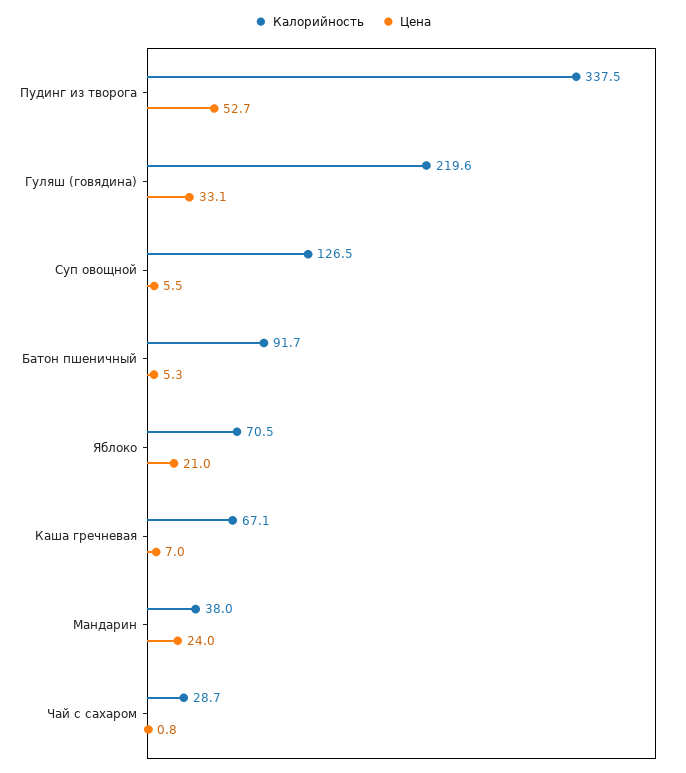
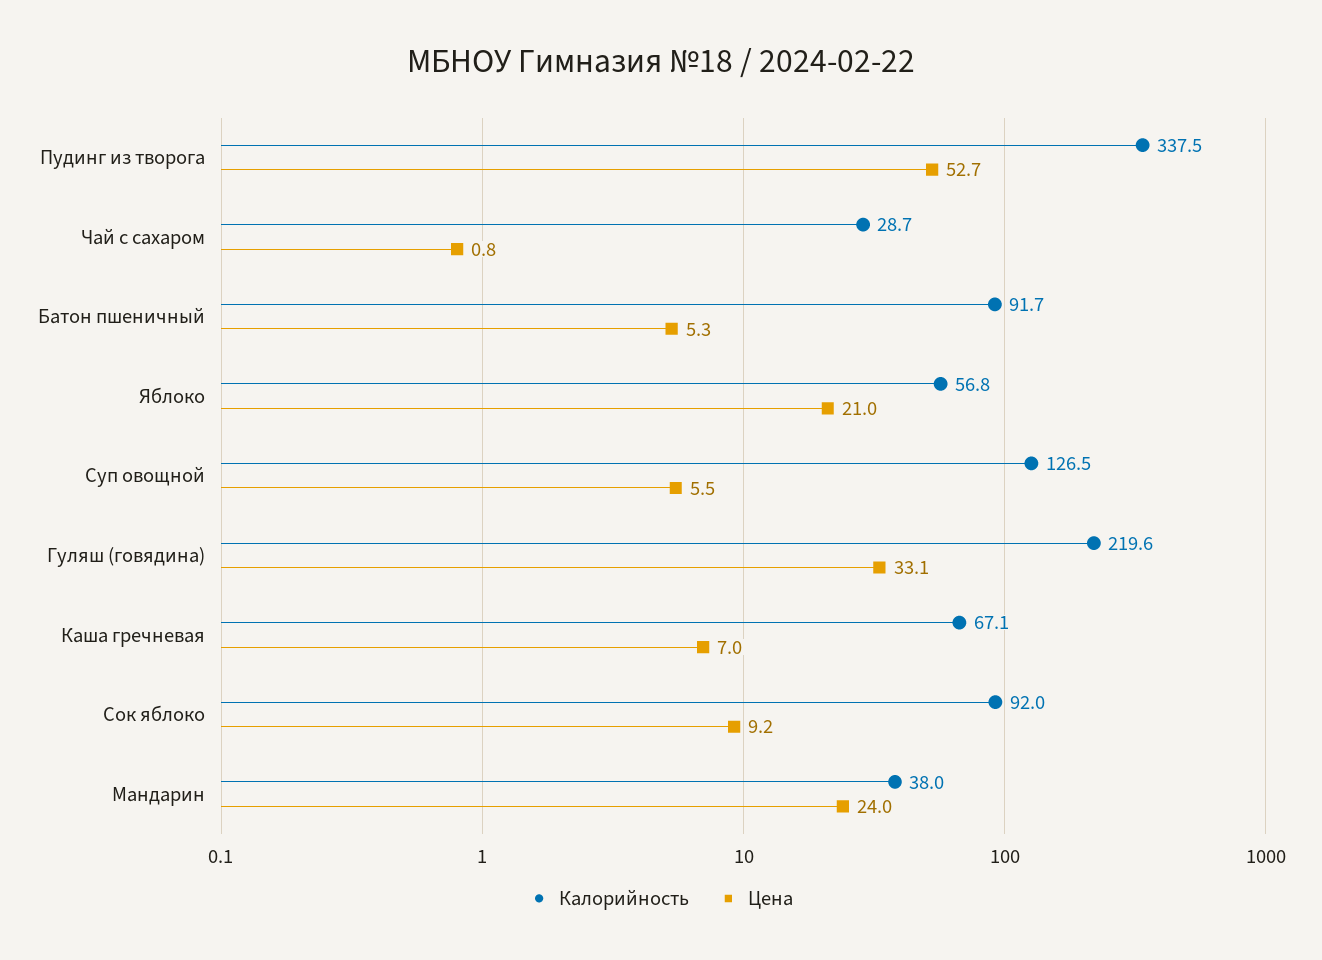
Калорийность, Яблоко: 70.5 -> 56.8
Калорийность, Сок яблоко: none -> 92
Цена, Сок яблоко: none -> 9.2

